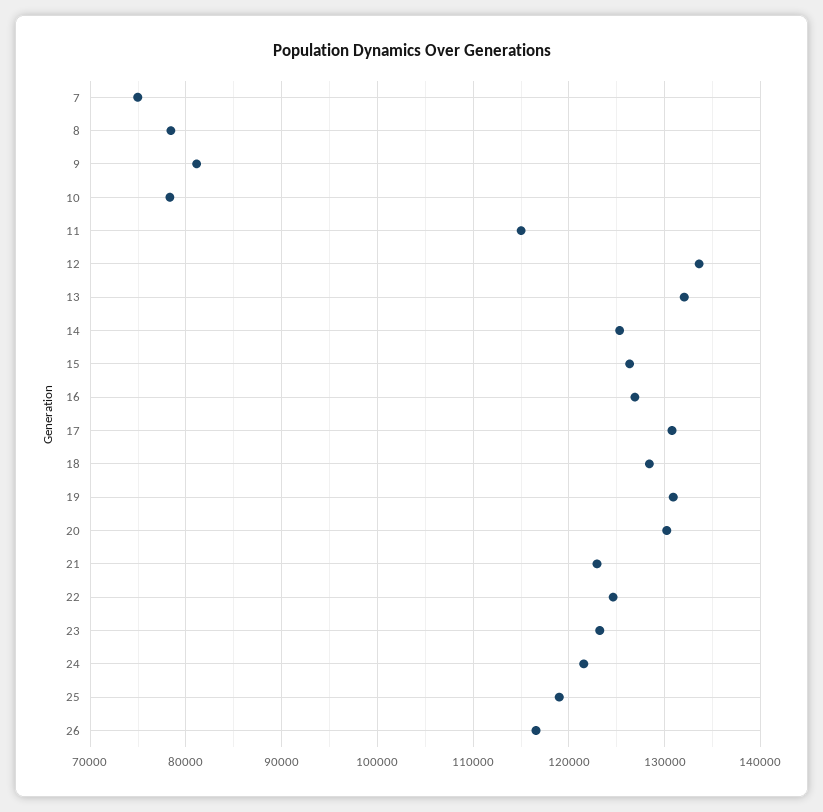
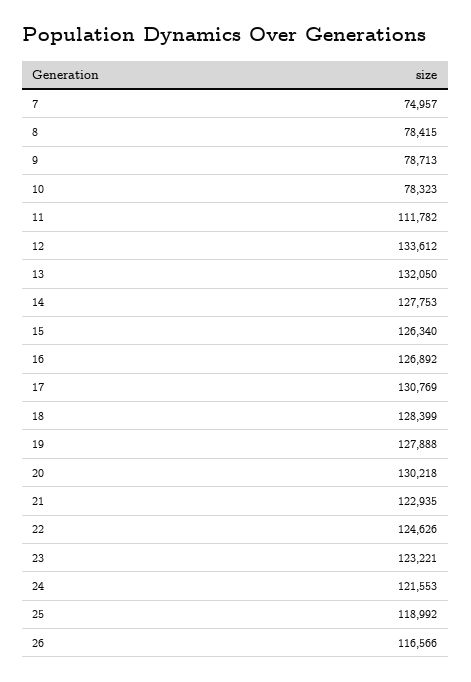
9: 81000 -> 78713
11: 115000 -> 111782
14: 125000 -> 127753
19: 131000 -> 127888

